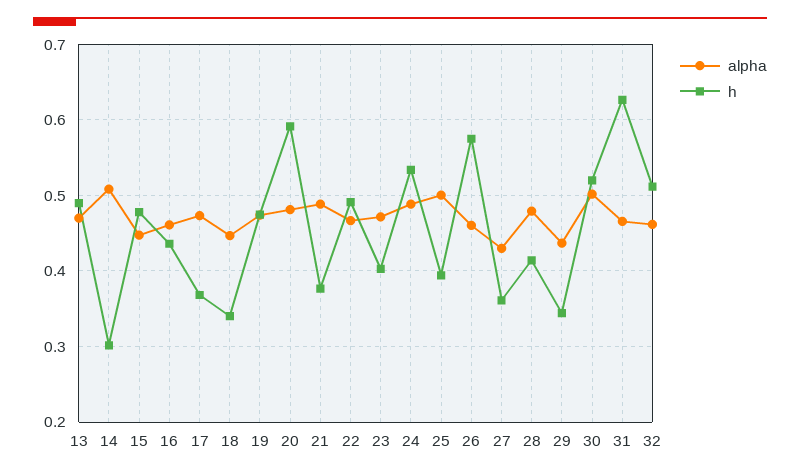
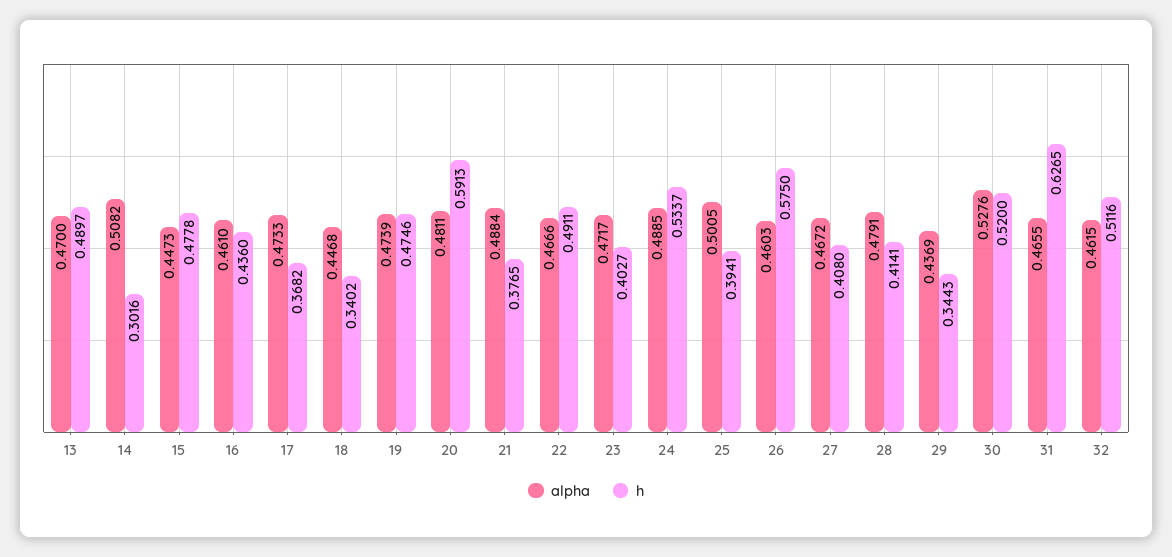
alpha, 27: 0.43 -> 0.4672
h, 27: 0.36 -> 0.408
alpha, 30: 0.5 -> 0.5276

